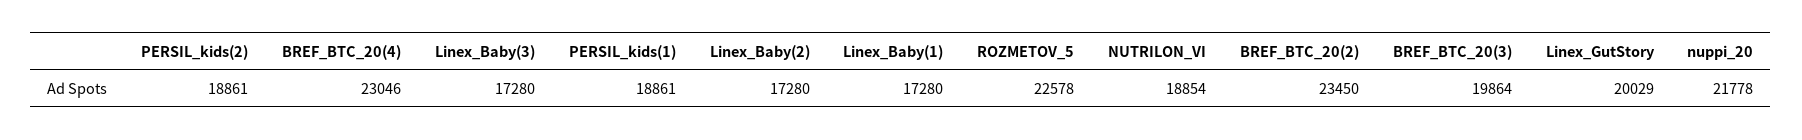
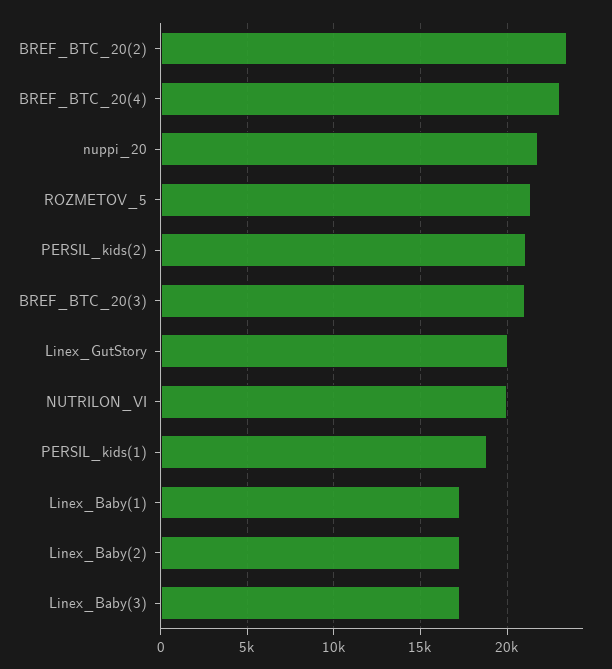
PERSIL_kids(2): 18861 -> 21000
ROZMETOV_5: 22578 -> 21500
NUTRILON_VI: 18854 -> 20000
BREF_BTC_20(3): 19864 -> 21000

